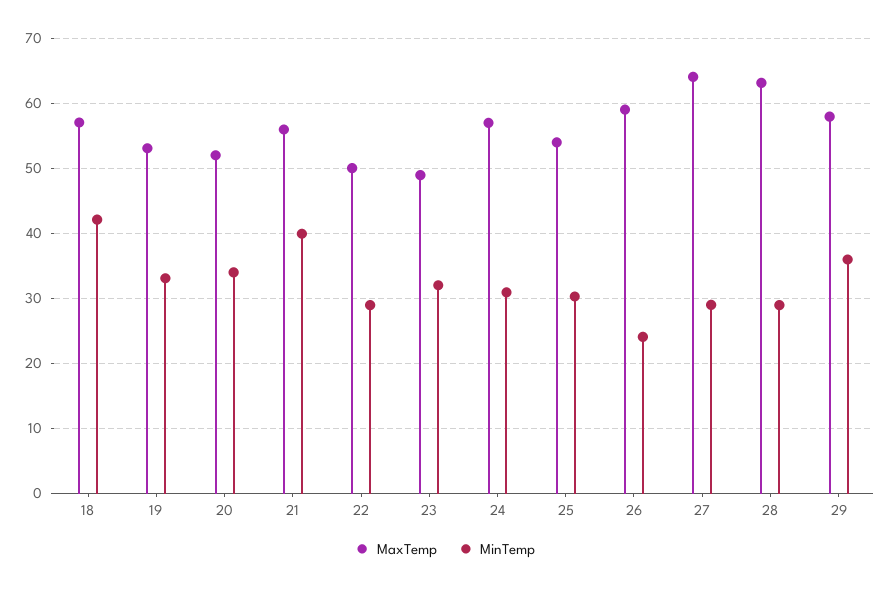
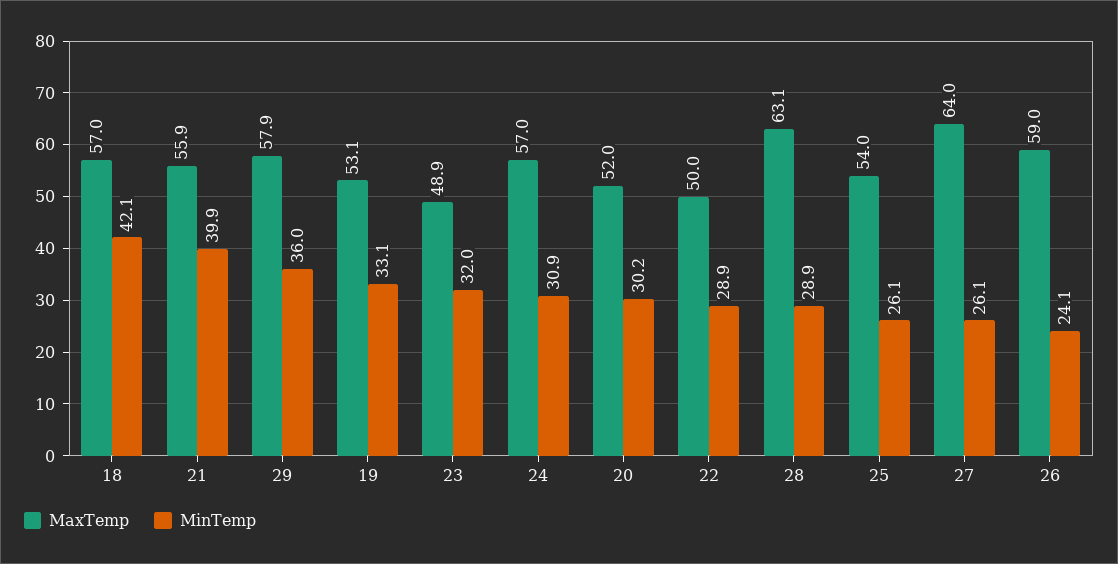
MinTemp, 20: 34 -> 30.2
MinTemp, 25: 30 -> 26.1
MinTemp, 27: 29 -> 26.1

